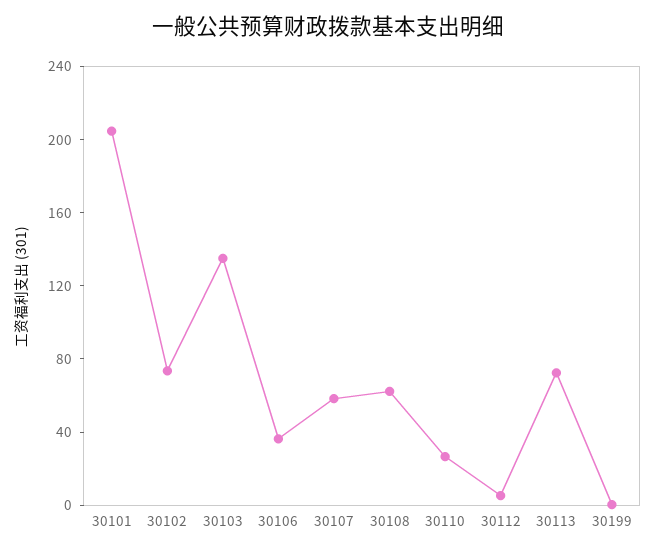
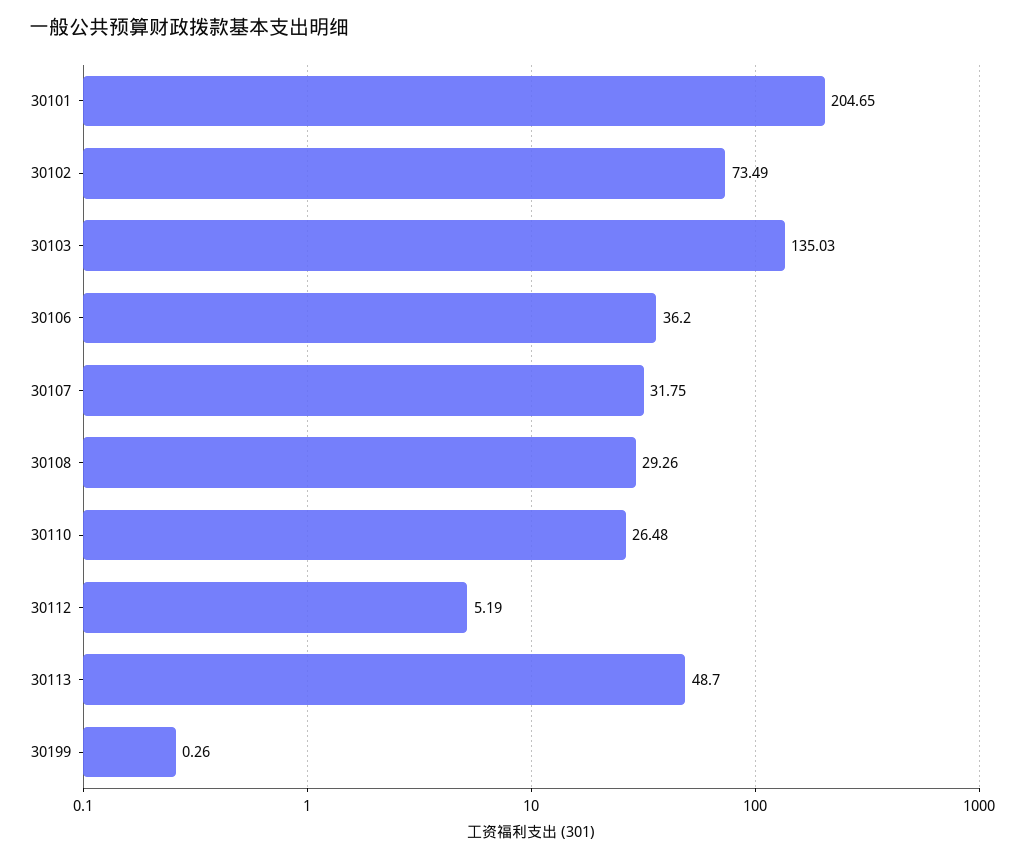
30107: 60 -> 31.75
30108: 60 -> 29.26
30113: 70 -> 48.7

